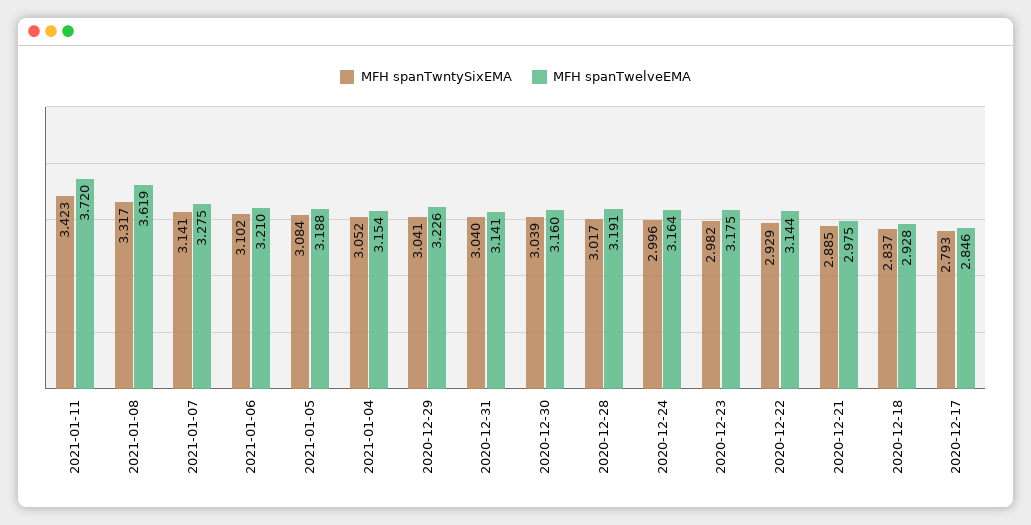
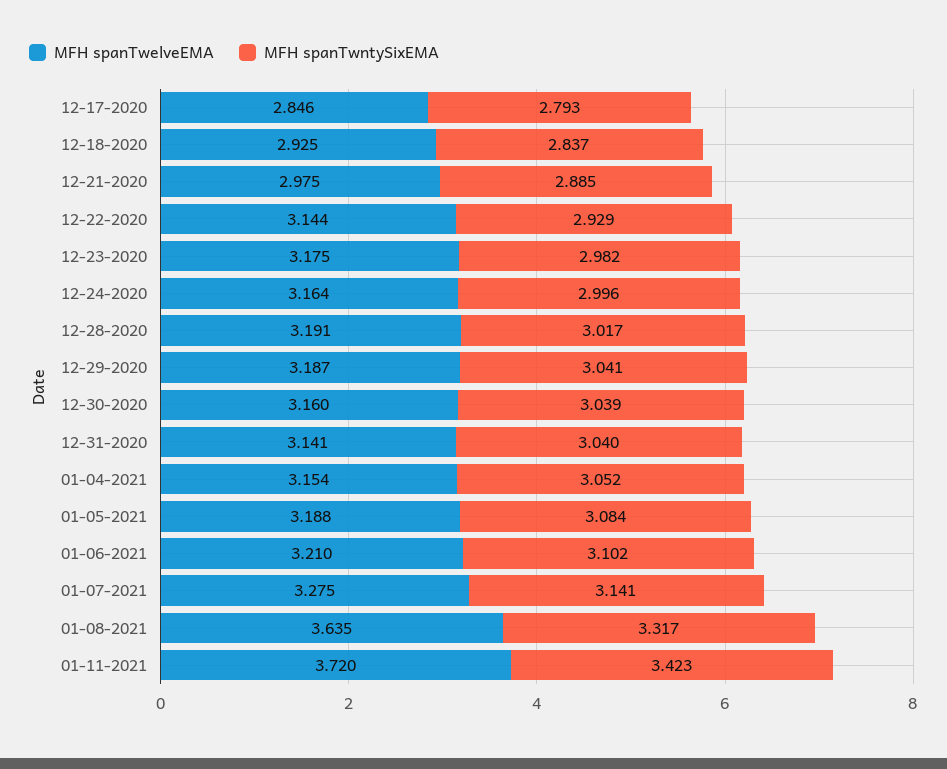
MFH spanTwelveEMA, 2021-01-08: 3.619 -> 3.635
MFH spanTwelveEMA, 2020-12-29: 3.226 -> 3.187
MFH spanTwelveEMA, 2020-12-18: 2.928 -> 2.925

